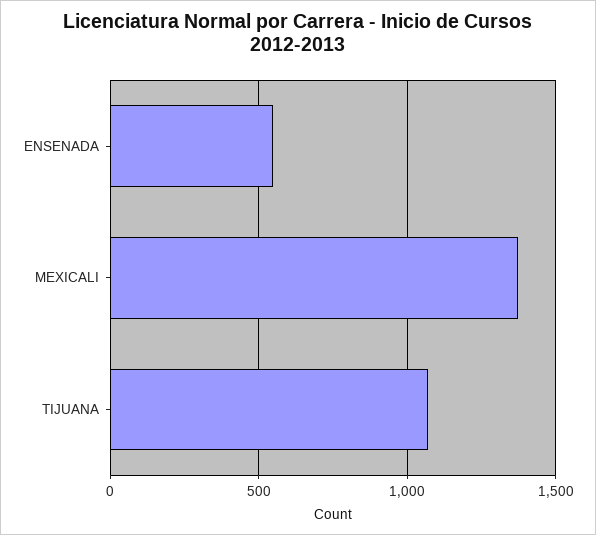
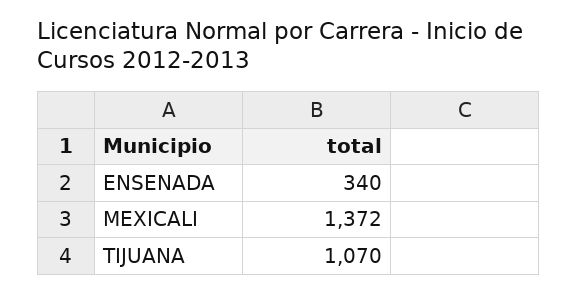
ENSENADA: 550 -> 340

